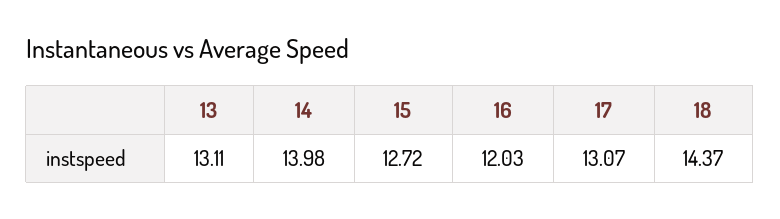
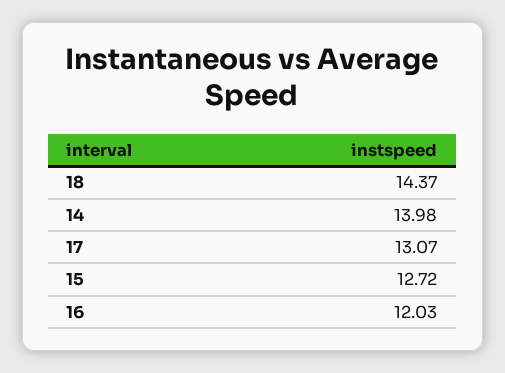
13: 13.11 -> none

